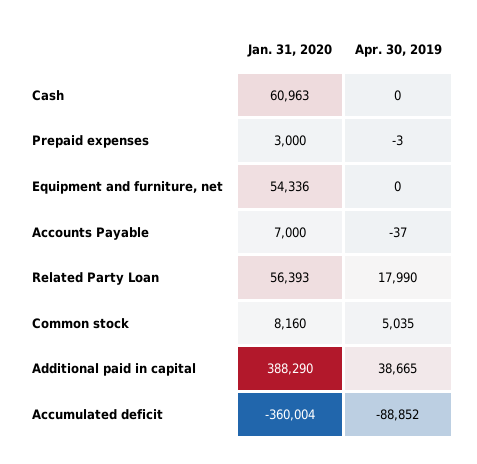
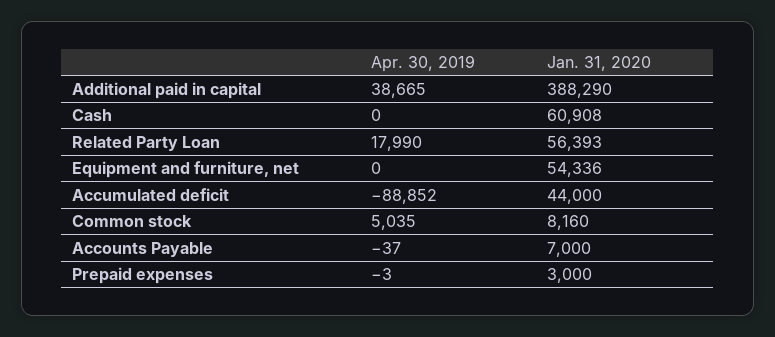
Jan. 31, 2020, Cash: 60963 -> 60908
Jan. 31, 2020, Accumulated deficit: -360004 -> 44000

